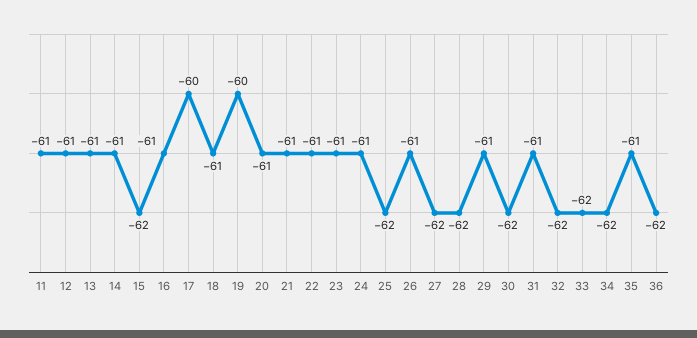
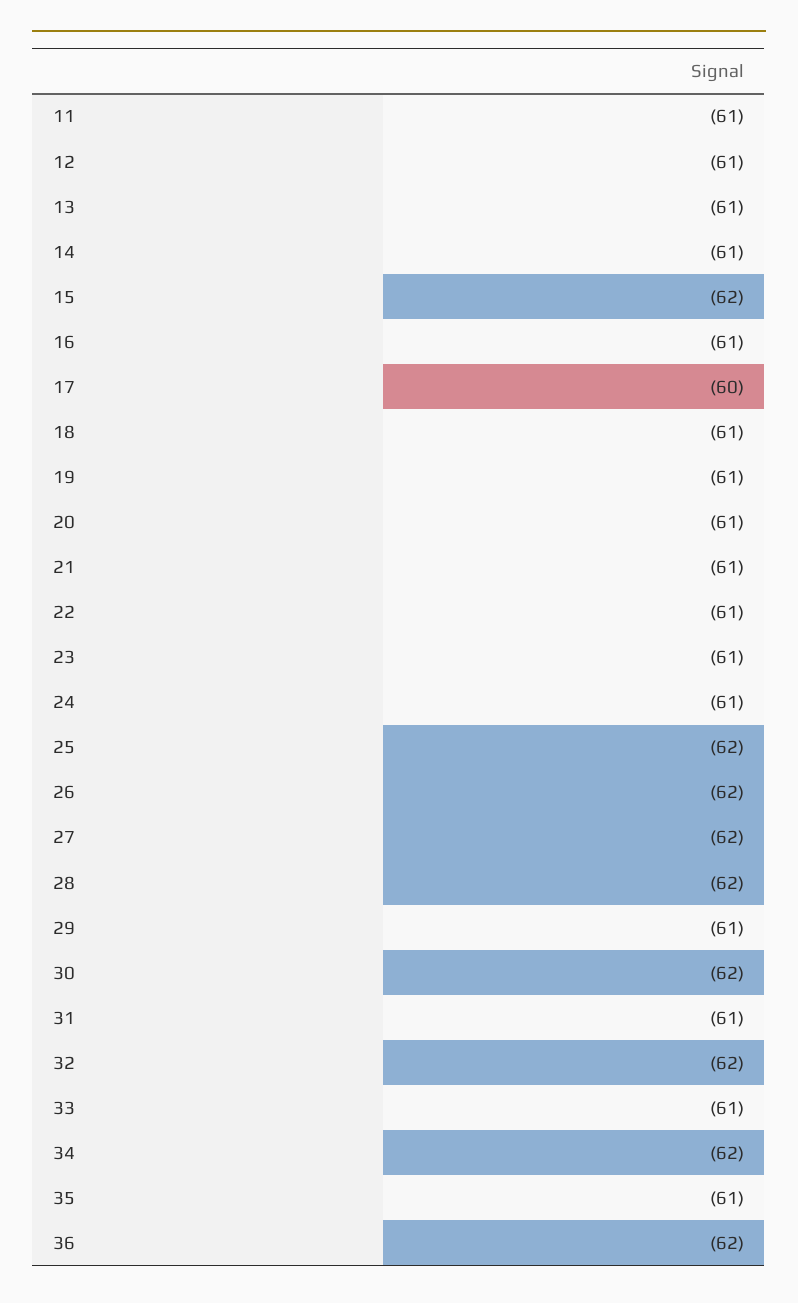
19: -60 -> -61
26: -61 -> -62
33: -62 -> -61

